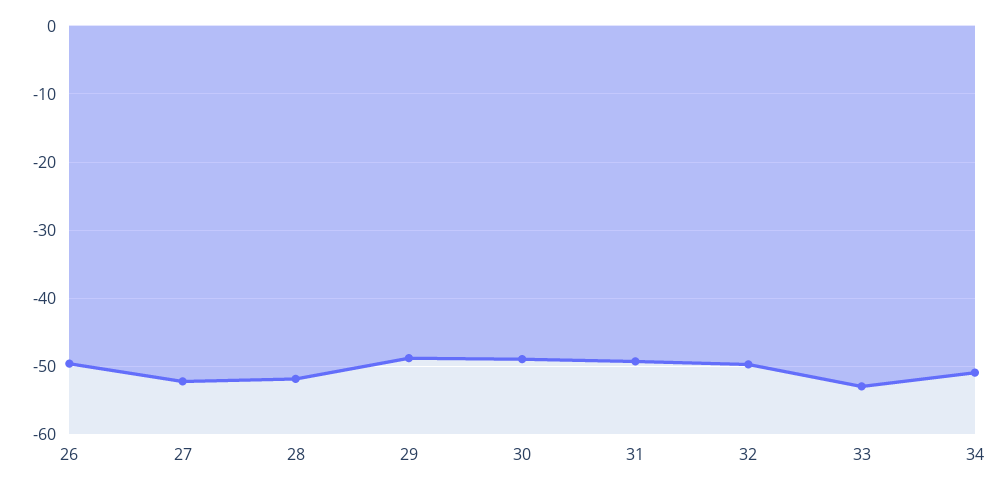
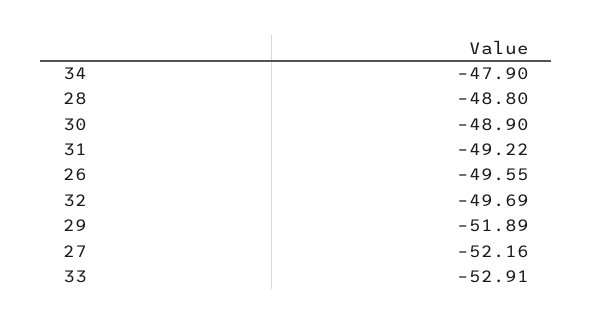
28: -52 -> -48.8
29: -49 -> -51.89
34: -51 -> -47.9

